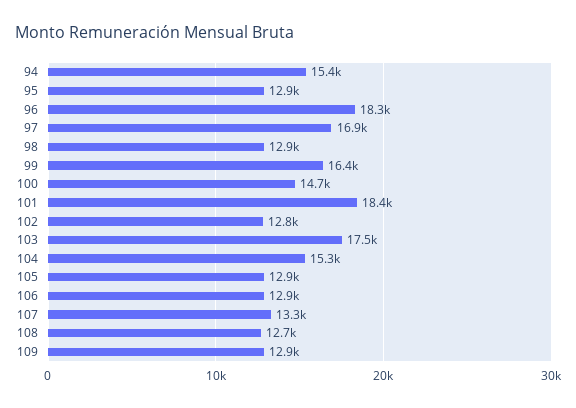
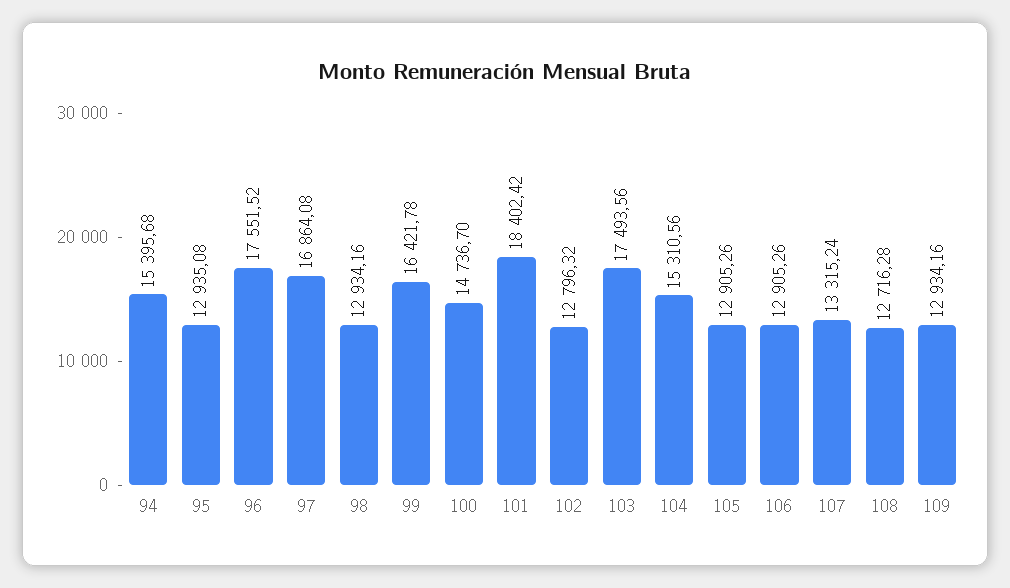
96: 18300 -> 17551.52

